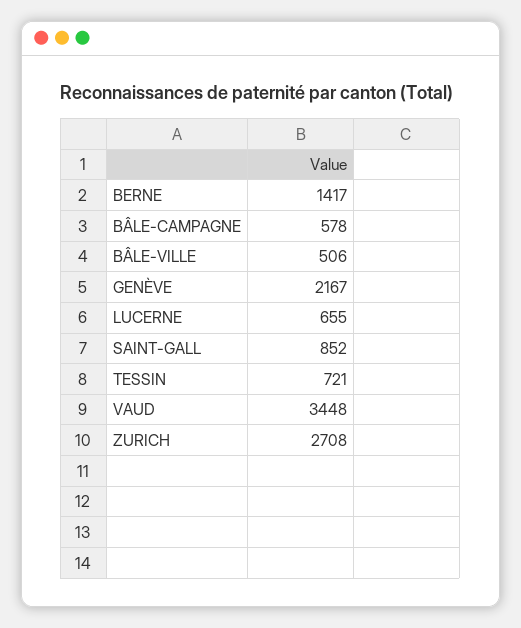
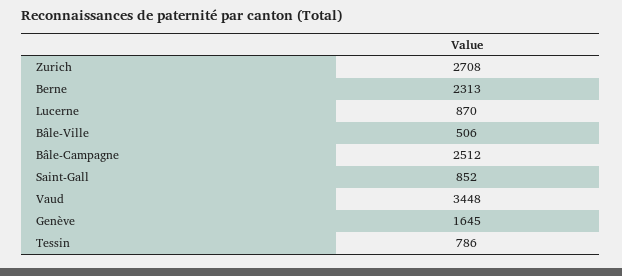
BERNE: 1417 -> 2313
BÂLE-CAMPAGNE: 578 -> 2512
GENÈVE: 2167 -> 1645
LUCERNE: 655 -> 870
TESSIN: 721 -> 786

